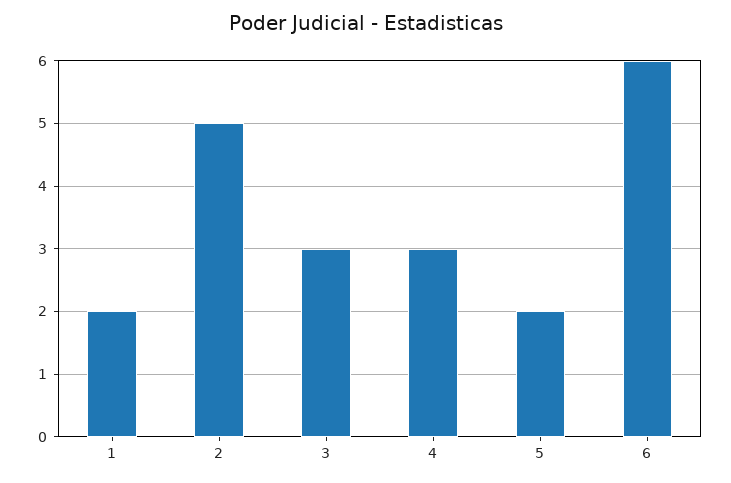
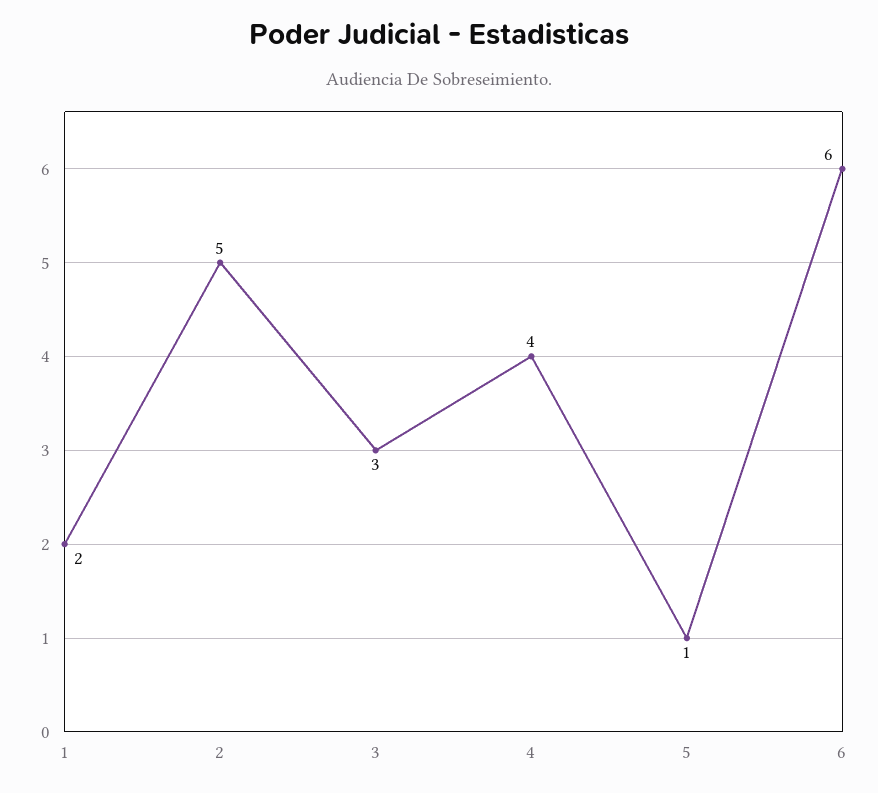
4: 3 -> 4
5: 2 -> 1

